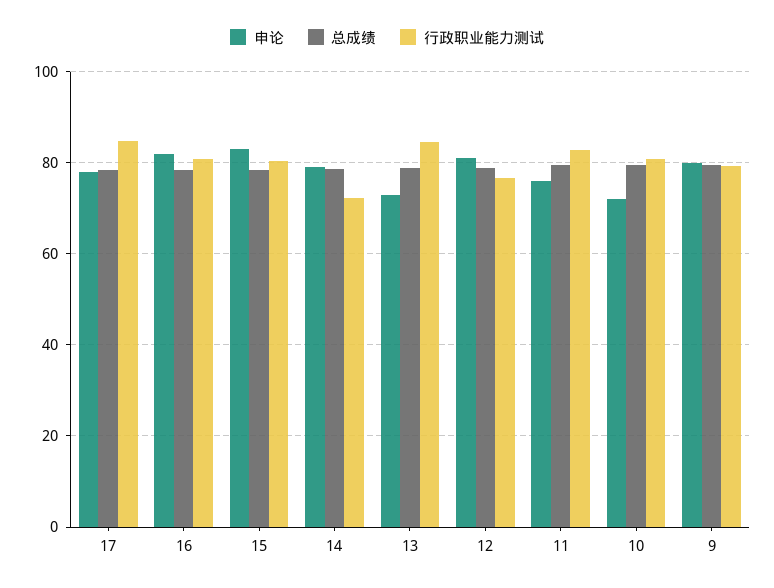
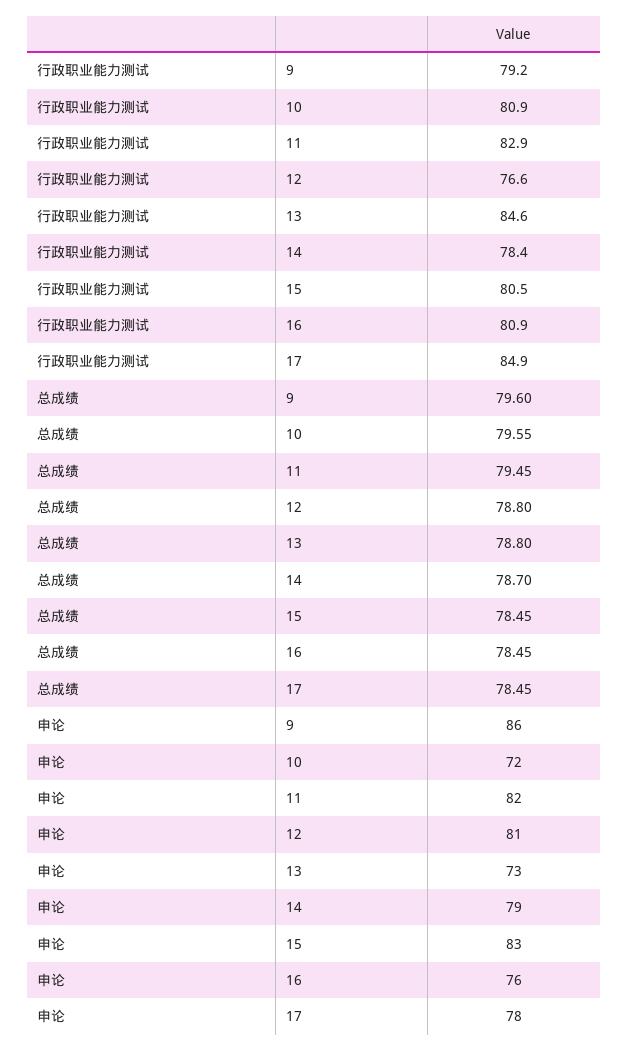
申论, 16: 82 -> 76
行政职业能力测试, 14: 72 -> 78.4
申论, 11: 76 -> 82
申论, 9: 80 -> 86

